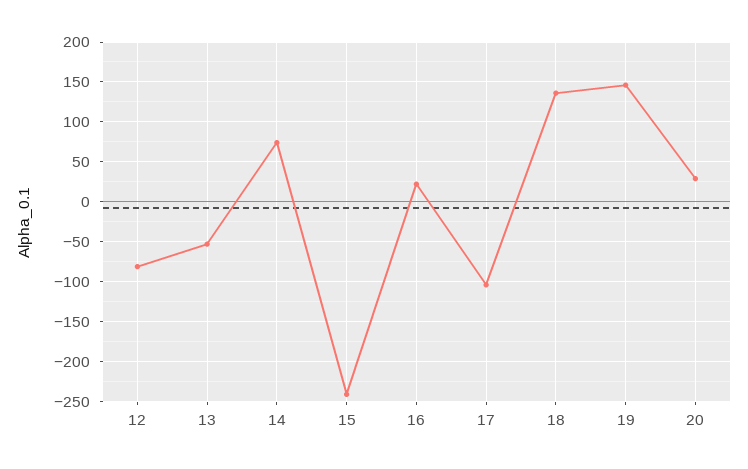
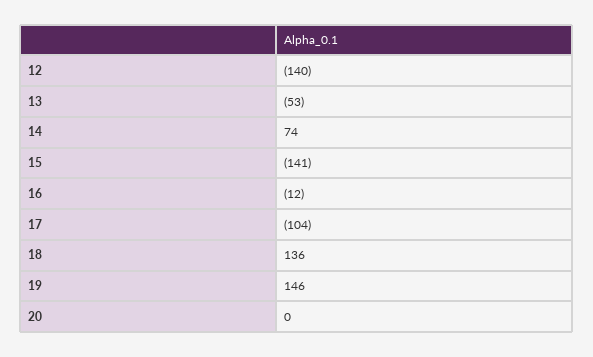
12: -80 -> -140
15: -240 -> -141
16: 20 -> -12
20: 30 -> 0

